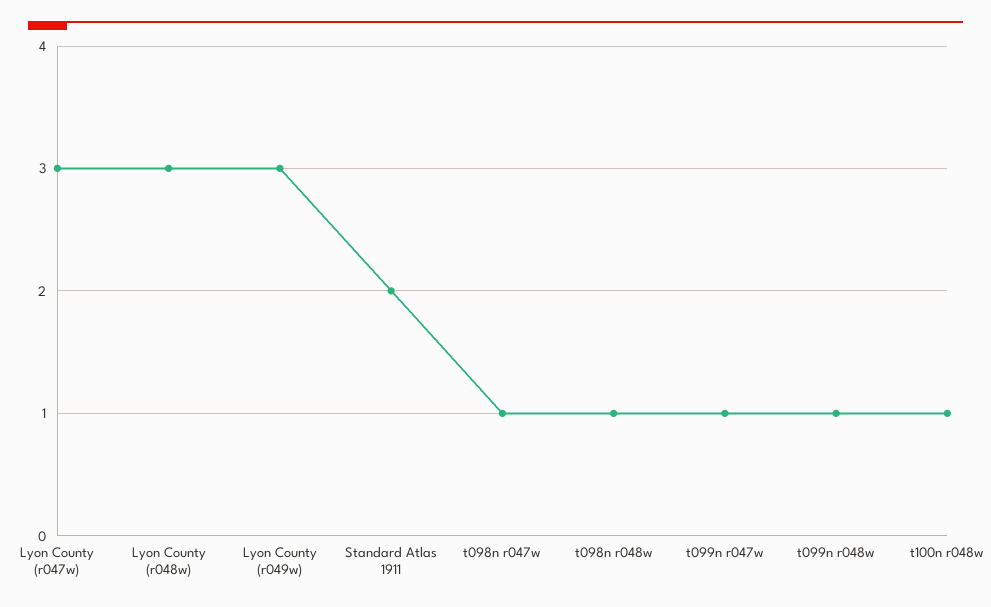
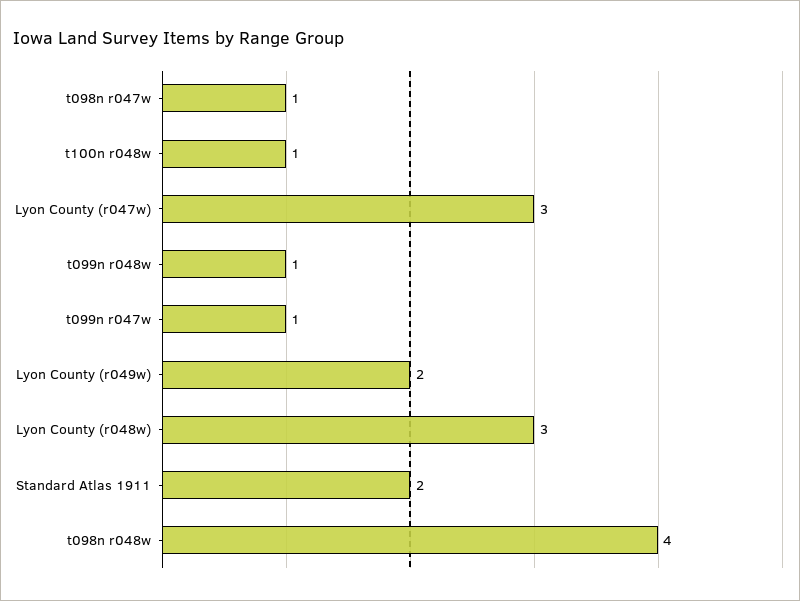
Lyon County (r049w): 3 -> 2
t098n r048w: 1 -> 4

